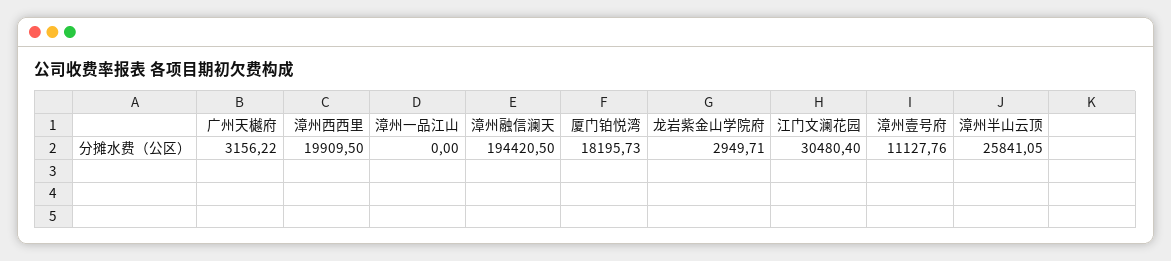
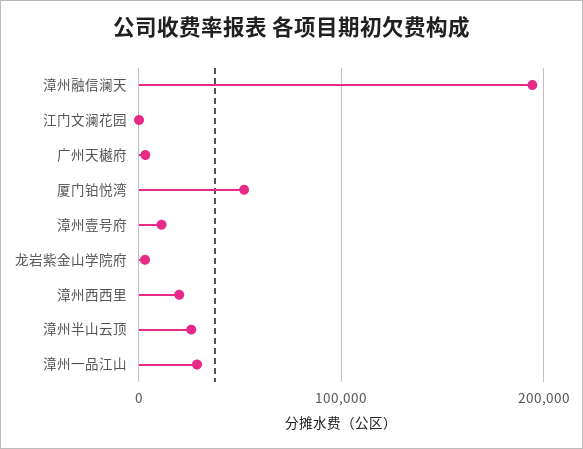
漳州一品江山: 0 -> 30000
厦门铂悦湾: 18195.73 -> 50000
江门文澜花园: 30480.4 -> 0

